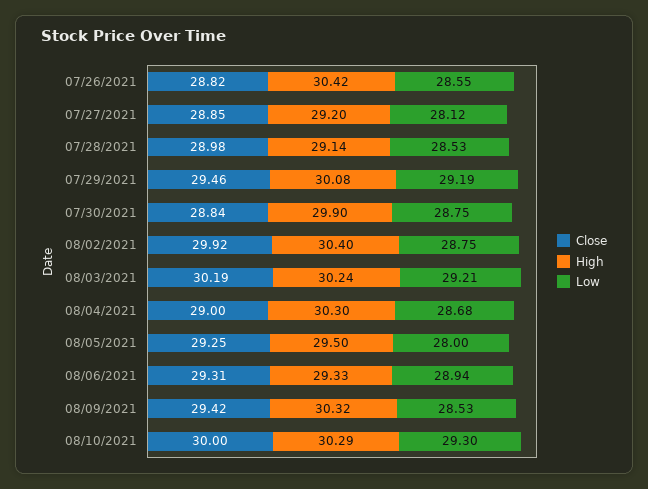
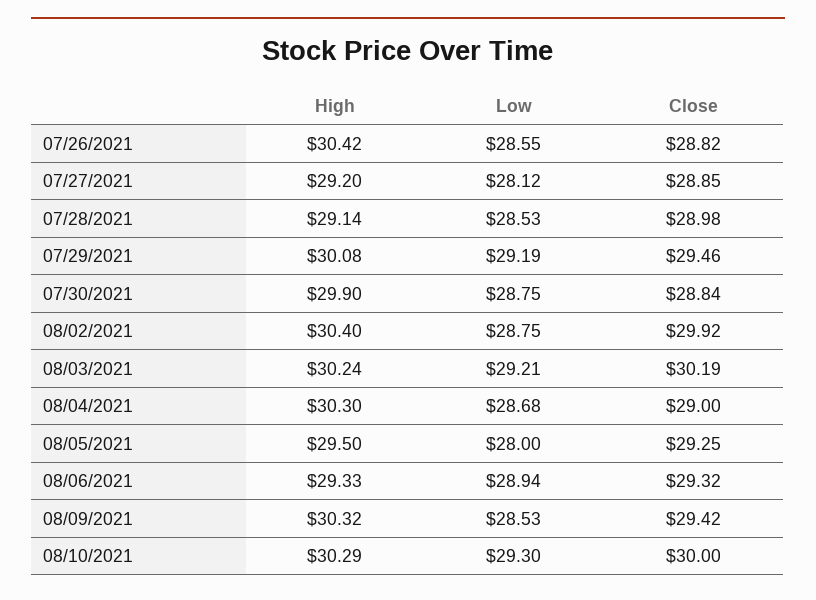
Close, 08/06/2021: 29.31 -> 29.32

